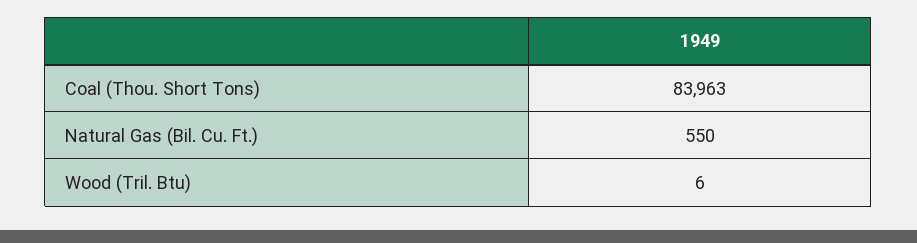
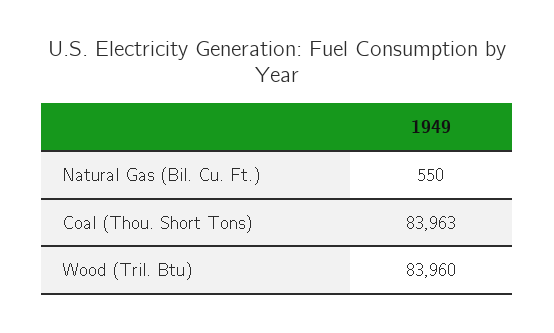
Wood (Tril. Btu): 6 -> 83960

